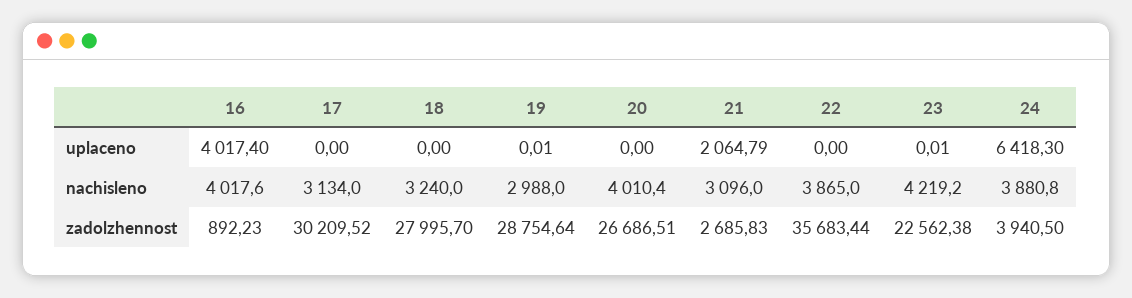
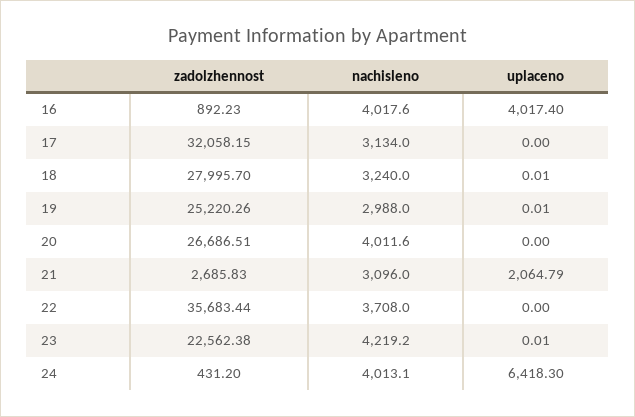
18, uplaceno: 0 -> 0.01
20, nachisleno: 4010.4 -> 4011.6
22, nachisleno: 3865 -> 3708
24, nachisleno: 3880.8 -> 4013.1
17, zadolzhennost: 30209.52 -> 32058.15
19, zadolzhennost: 28754.64 -> 25220.26
24, zadolzhennost: 3940.5 -> 431.2

